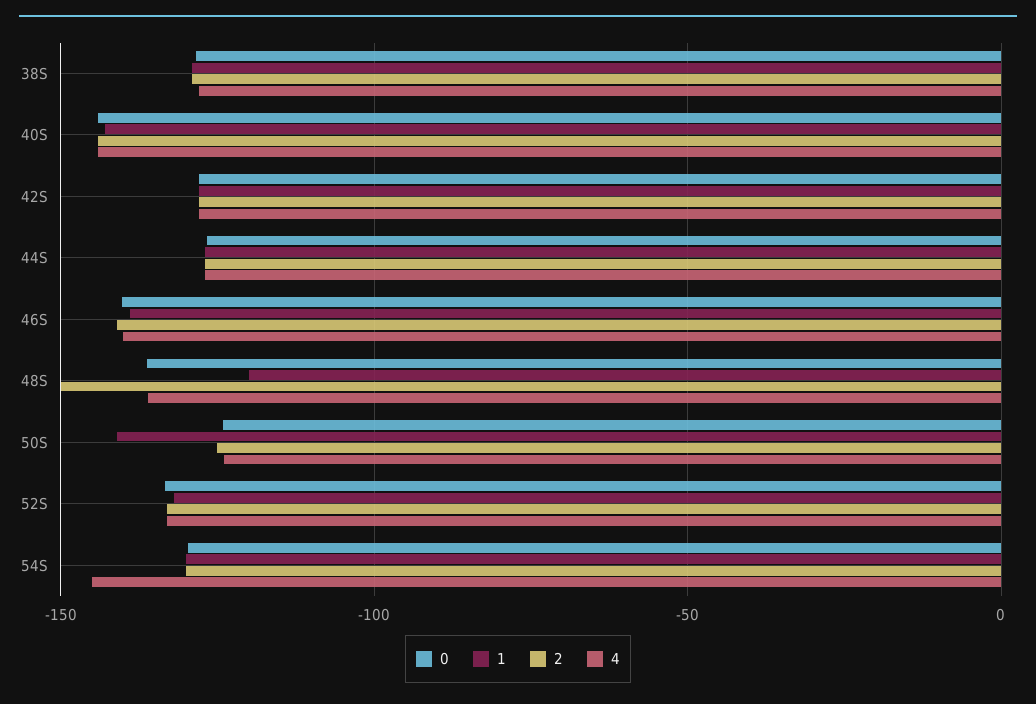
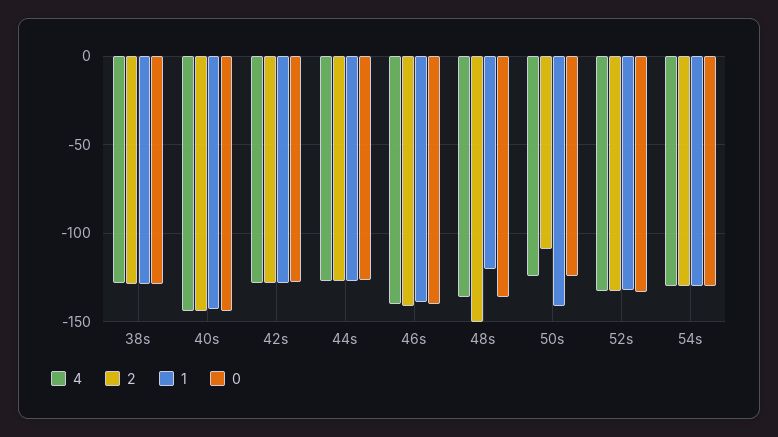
2, 50S: -125 -> -110
4, 54S: -145 -> -130

